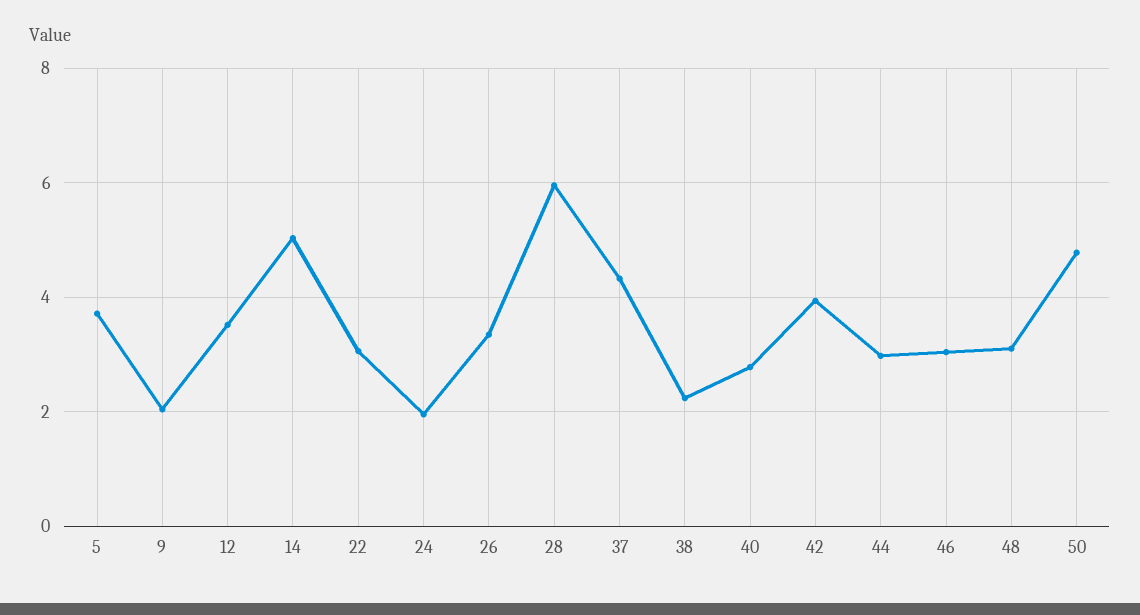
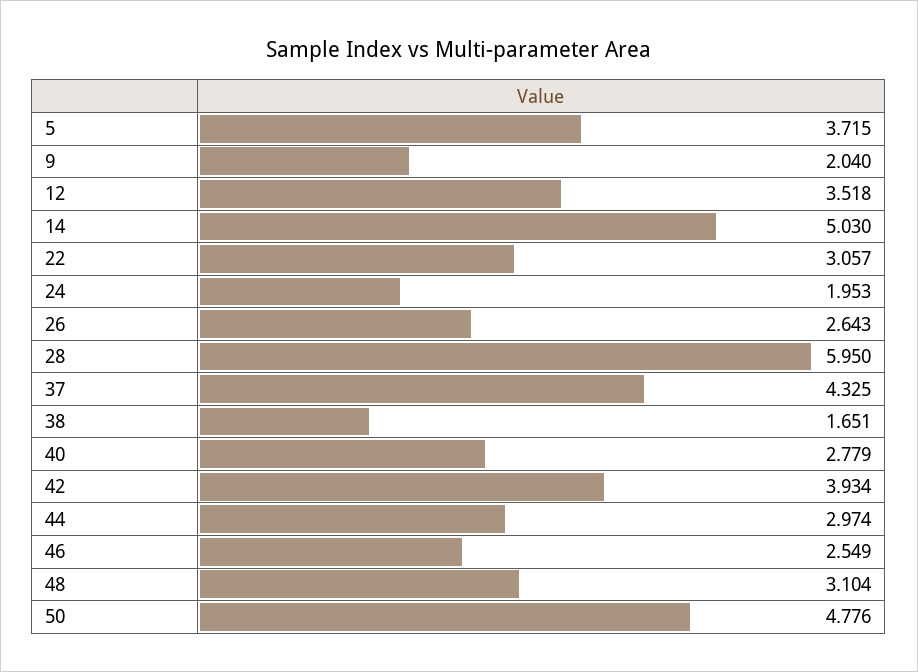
26: 3.4 -> 2.643
38: 2.2 -> 1.651
46: 3 -> 2.549

